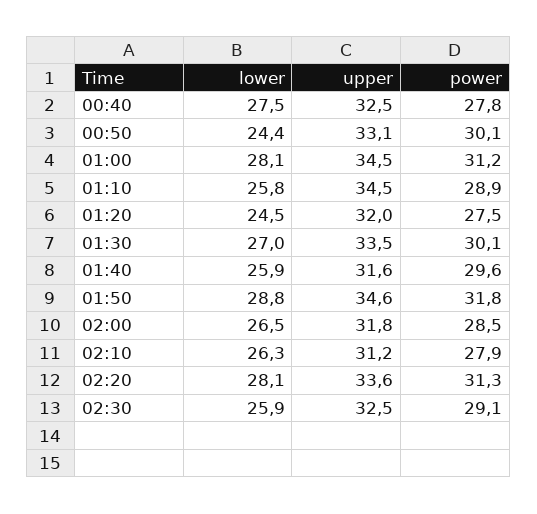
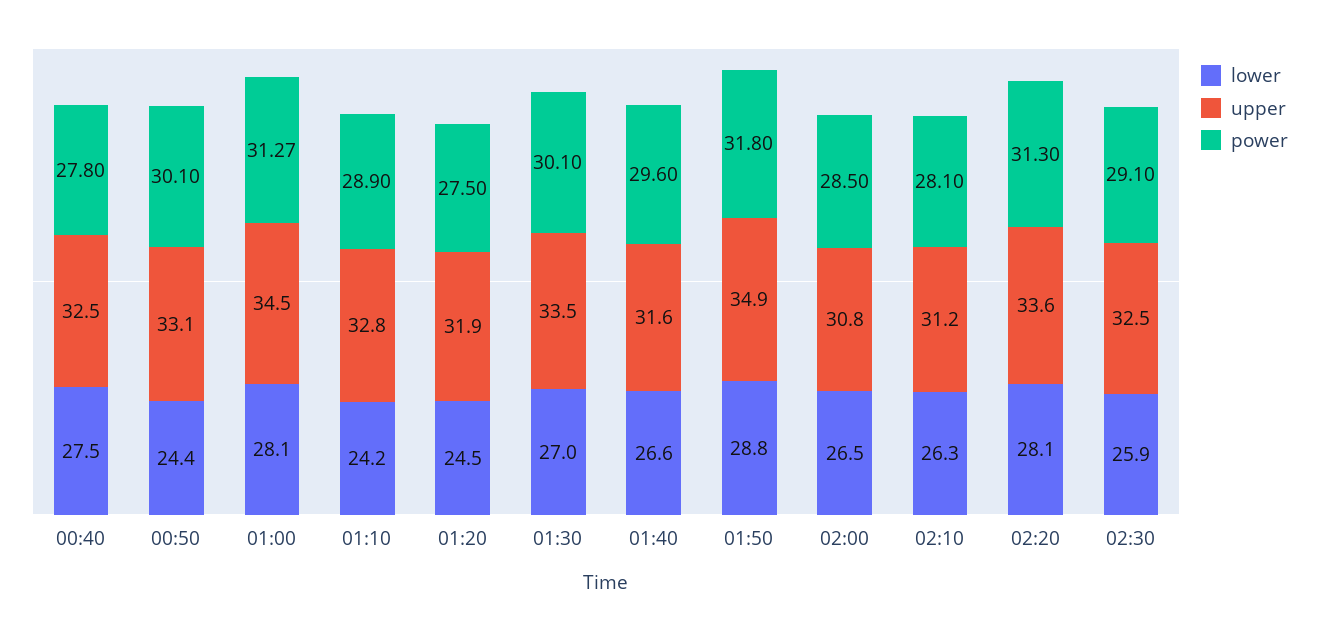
power, 01:00: 31.2 -> 31.27
lower, 01:10: 25.8 -> 24.2
upper, 01:10: 34.5 -> 32.8
upper, 01:20: 32 -> 31.9
lower, 01:40: 25.9 -> 26.6
upper, 01:50: 34.6 -> 34.9
upper, 02:00: 31.8 -> 30.8
power, 02:10: 27.9 -> 28.1

